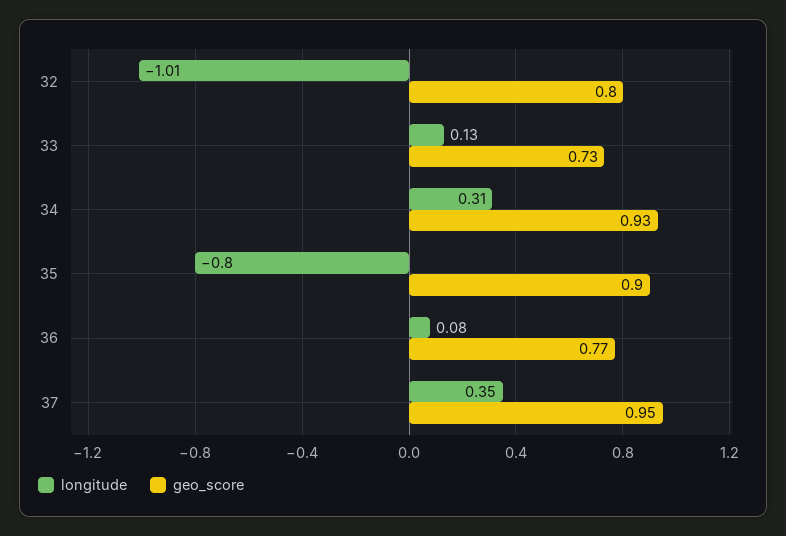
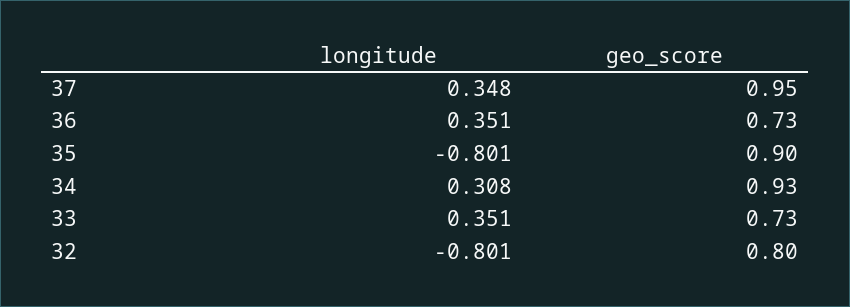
longitude, 32: -1.01 -> -0.801
longitude, 33: 0.13 -> 0.351
longitude, 36: 0.08 -> 0.351
geo_score, 36: 0.77 -> 0.73

